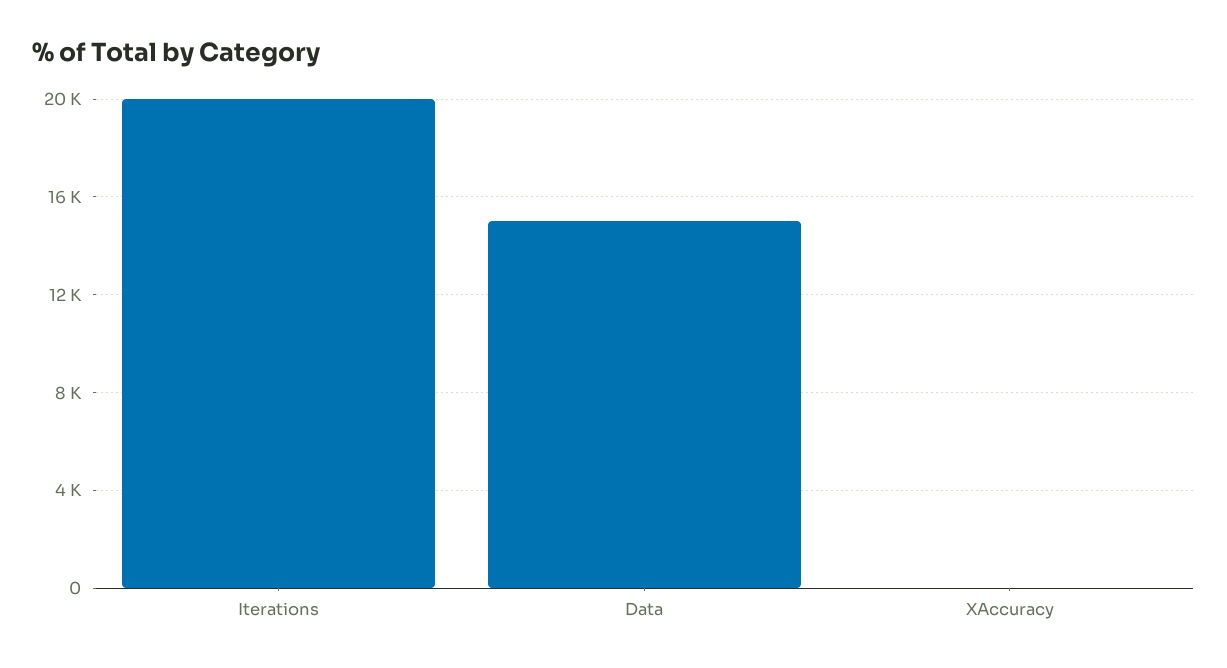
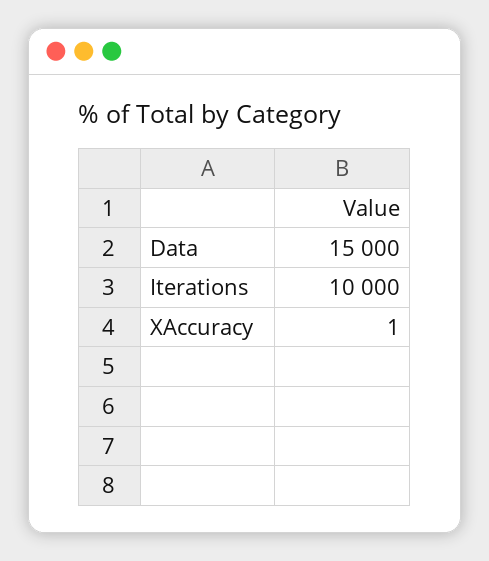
Iterations: 20000 -> 10000

